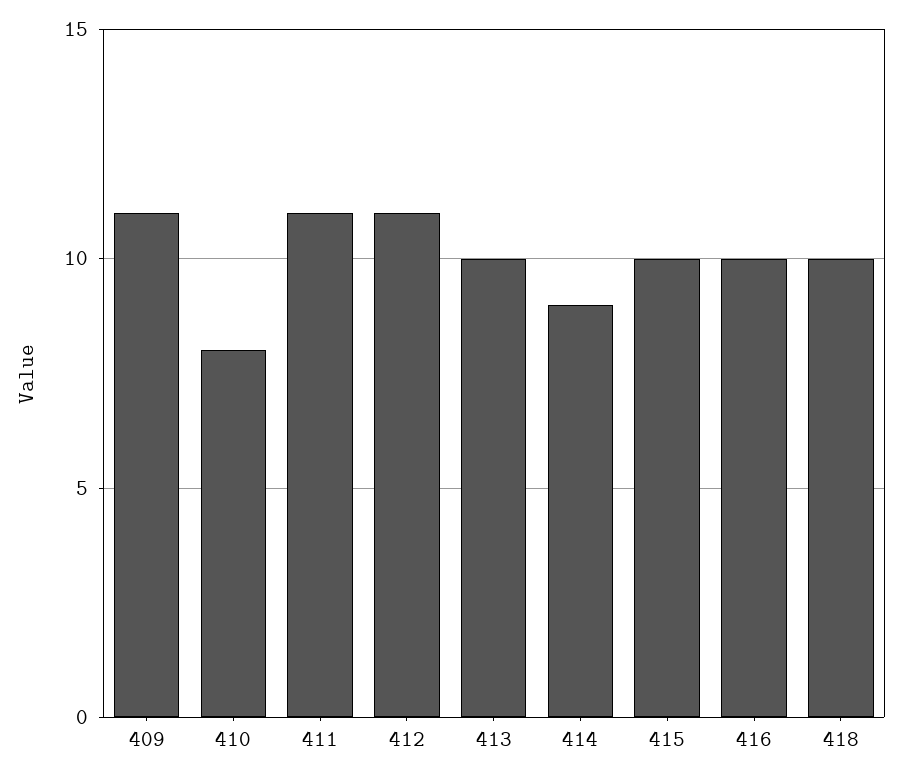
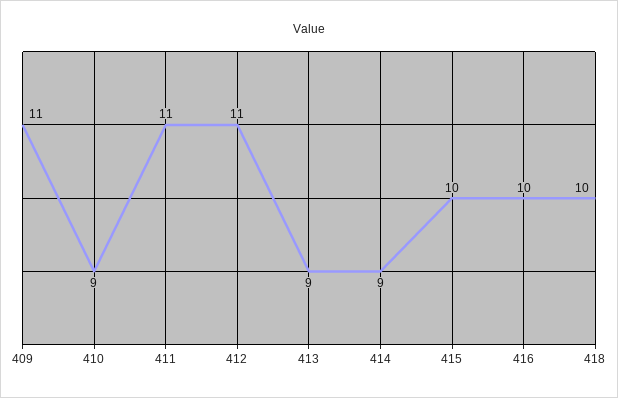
410: 8 -> 9
413: 10 -> 9

